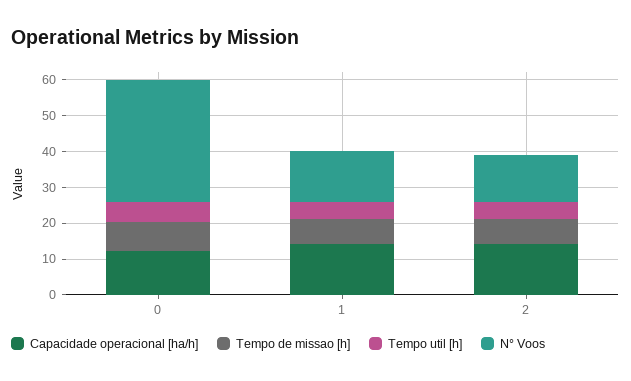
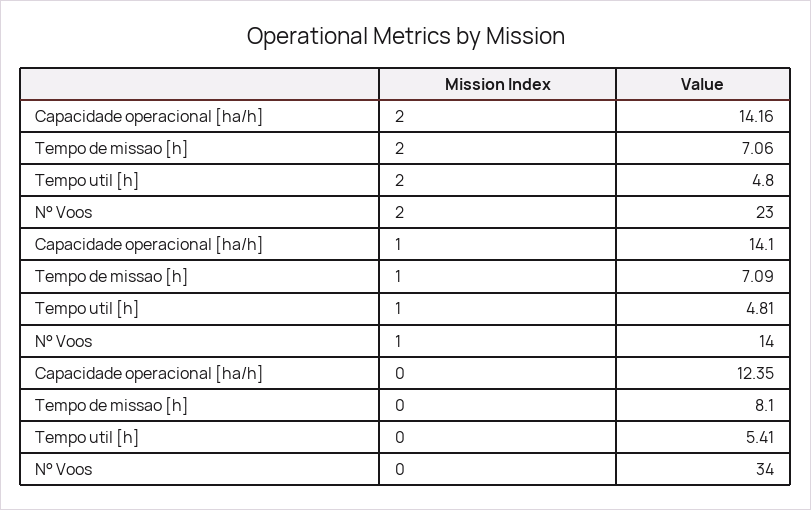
N° Voos, 2: 12.5 -> 23

